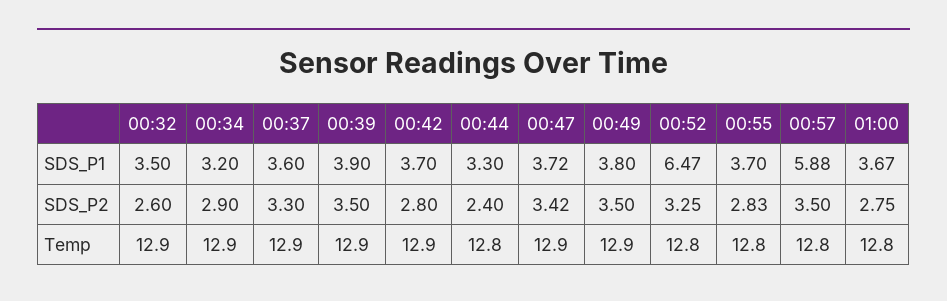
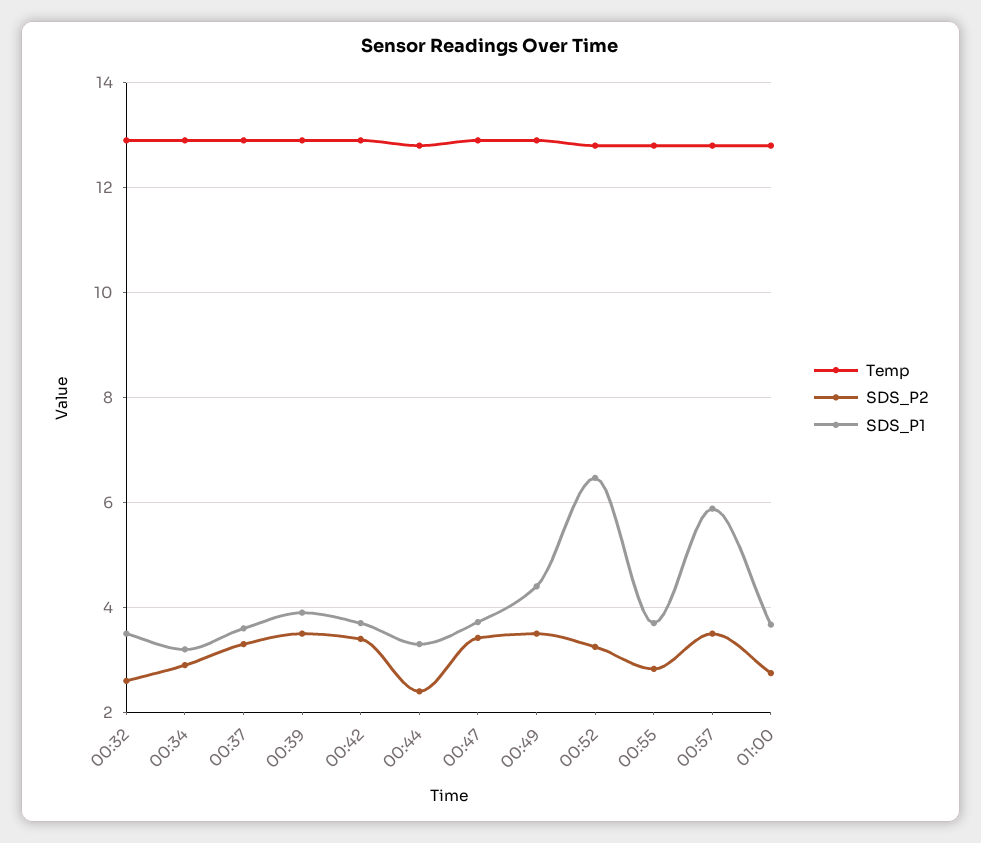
SDS_P1, 00:49: 3.8 -> 4.4
SDS_P2, 00:42: 2.8 -> 3.4

